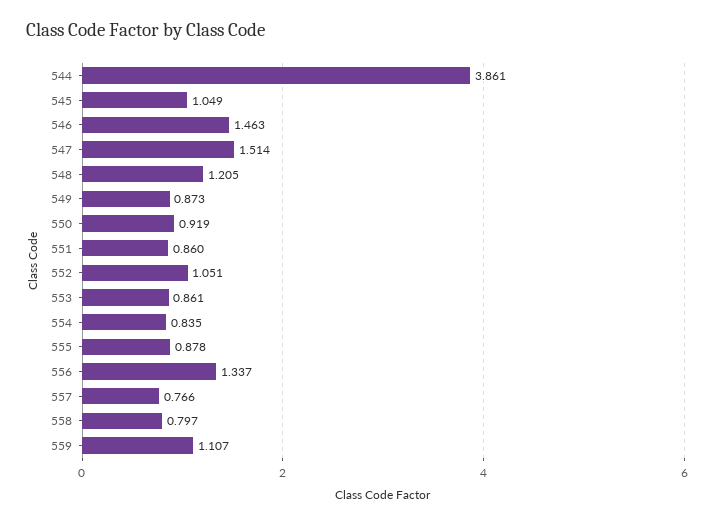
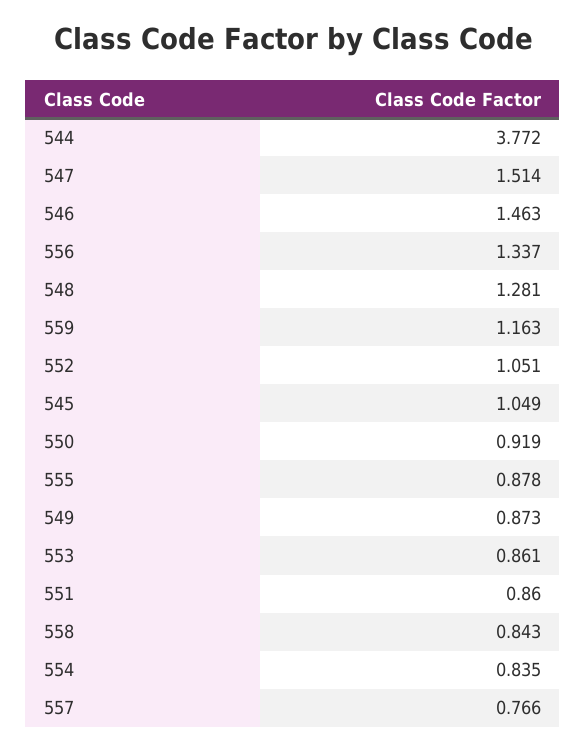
544: 3.861 -> 3.772
548: 1.205 -> 1.281
558: 0.797 -> 0.843
559: 1.107 -> 1.163

